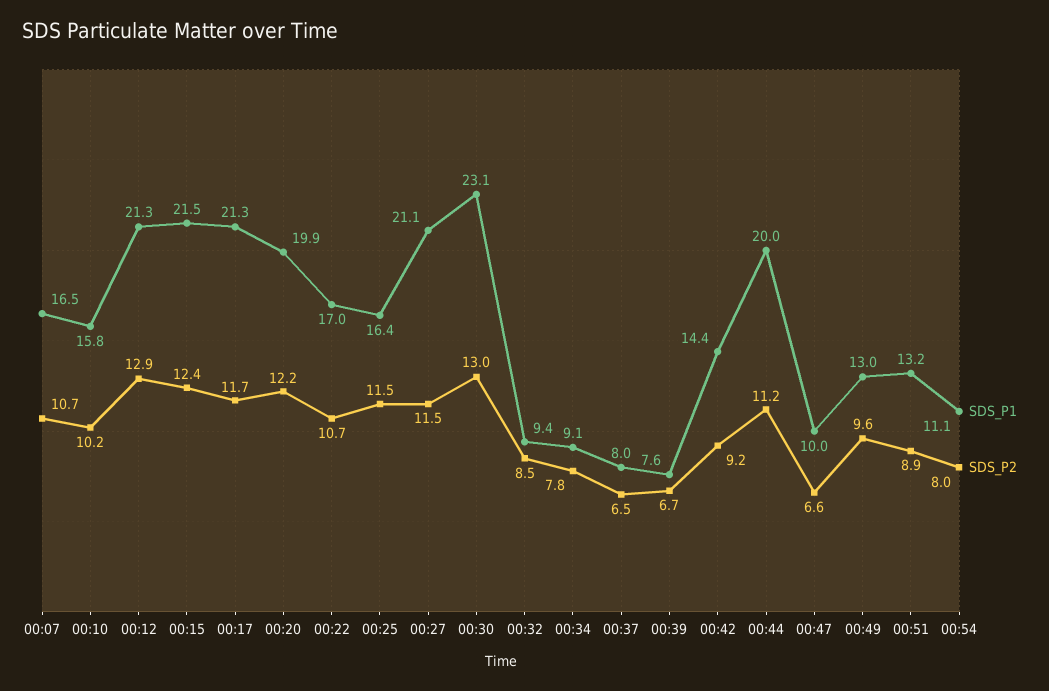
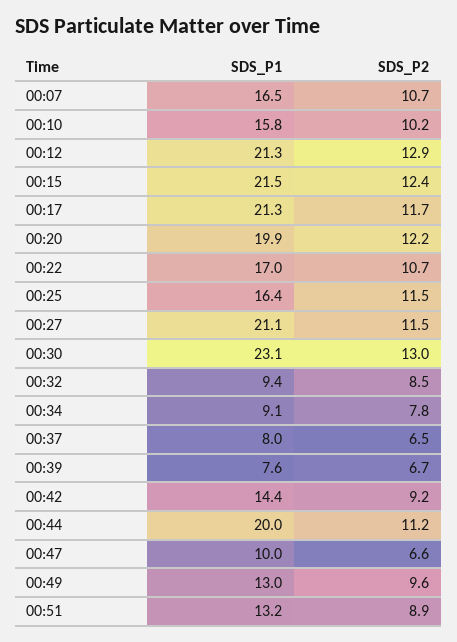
SDS_P1, 00:54: 11.1 -> none
SDS_P2, 00:54: 8 -> none

